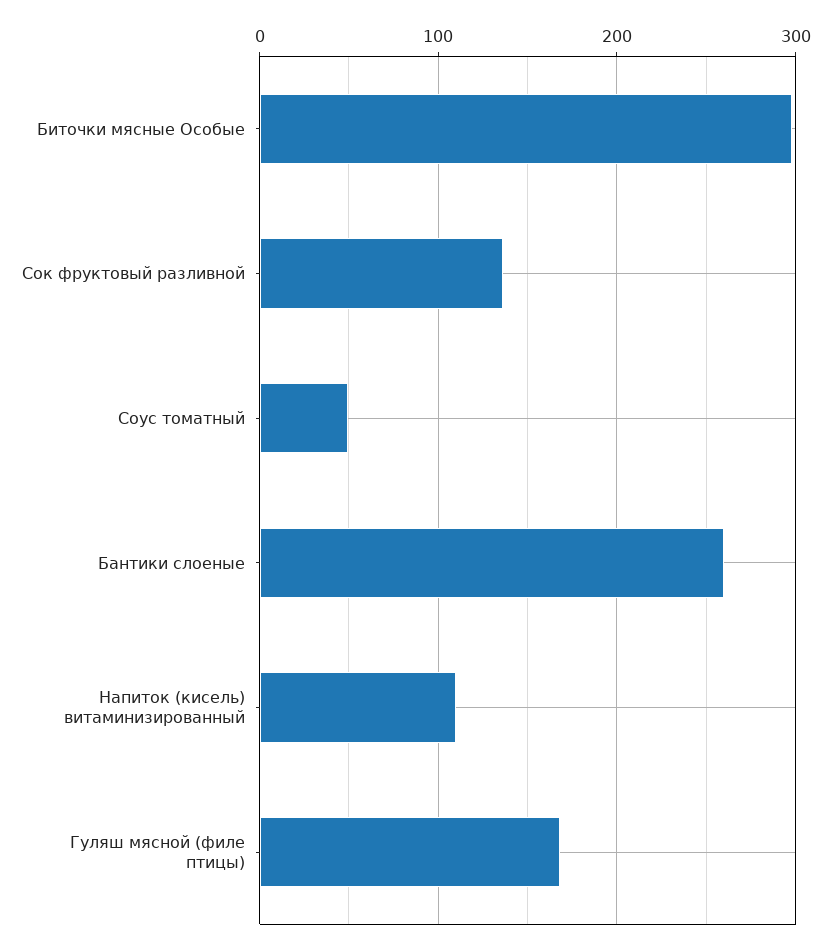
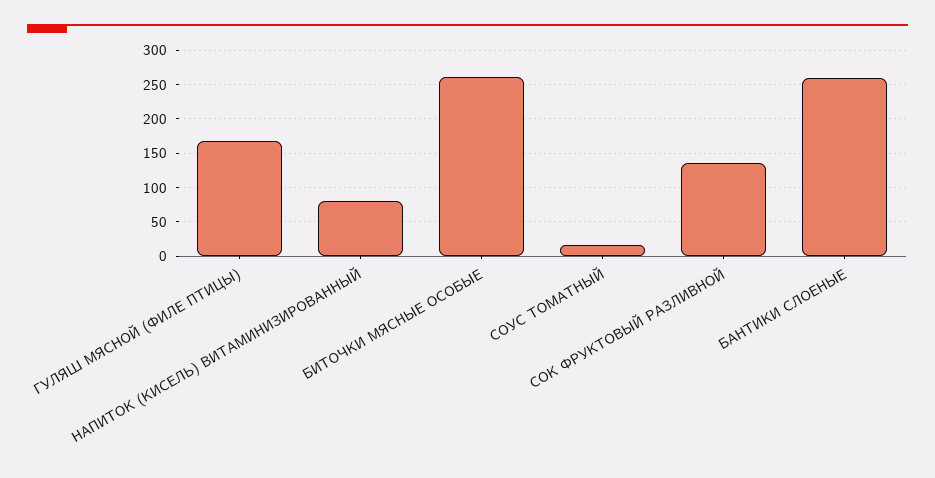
Биточки мясные Особые: 300 -> 260
Соус томатный: 50 -> 20
Напиток (кисель) витаминизированный: 110 -> 80

